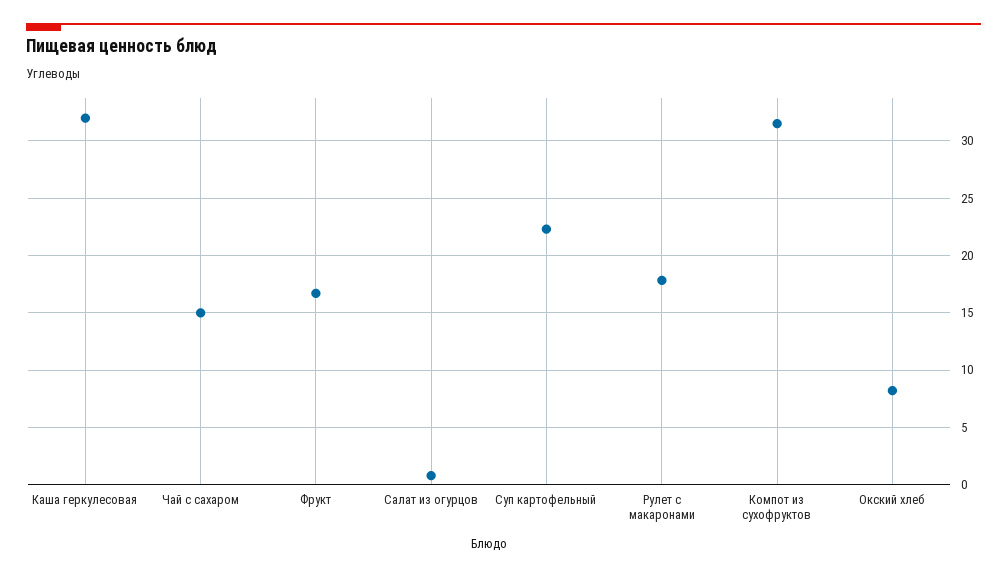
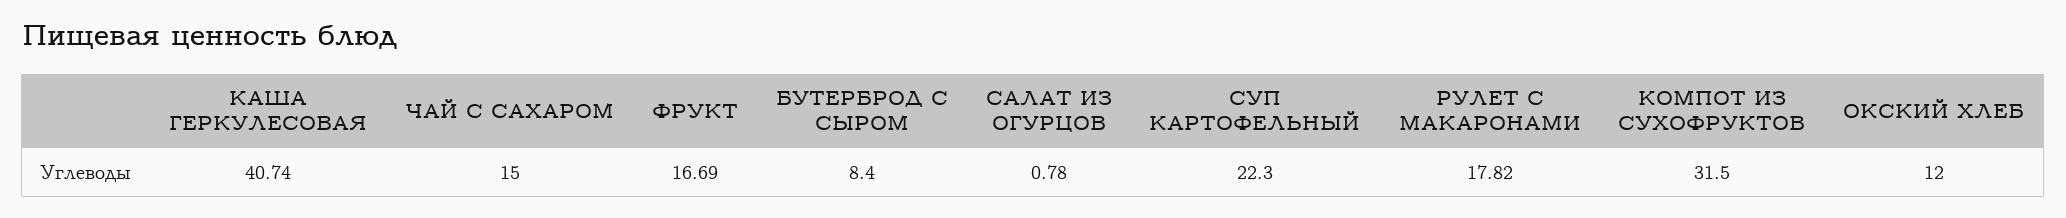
Каша геркулесовая: 32 -> 40.74
Окский хлеб: 8 -> 12
БУТЕРБРОД С СЫРОМ: none -> 8.4

